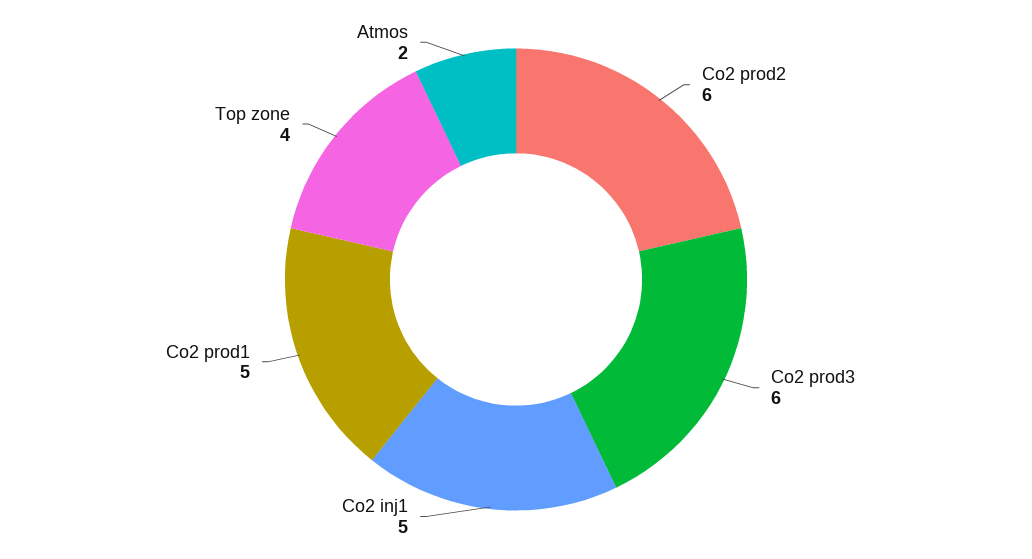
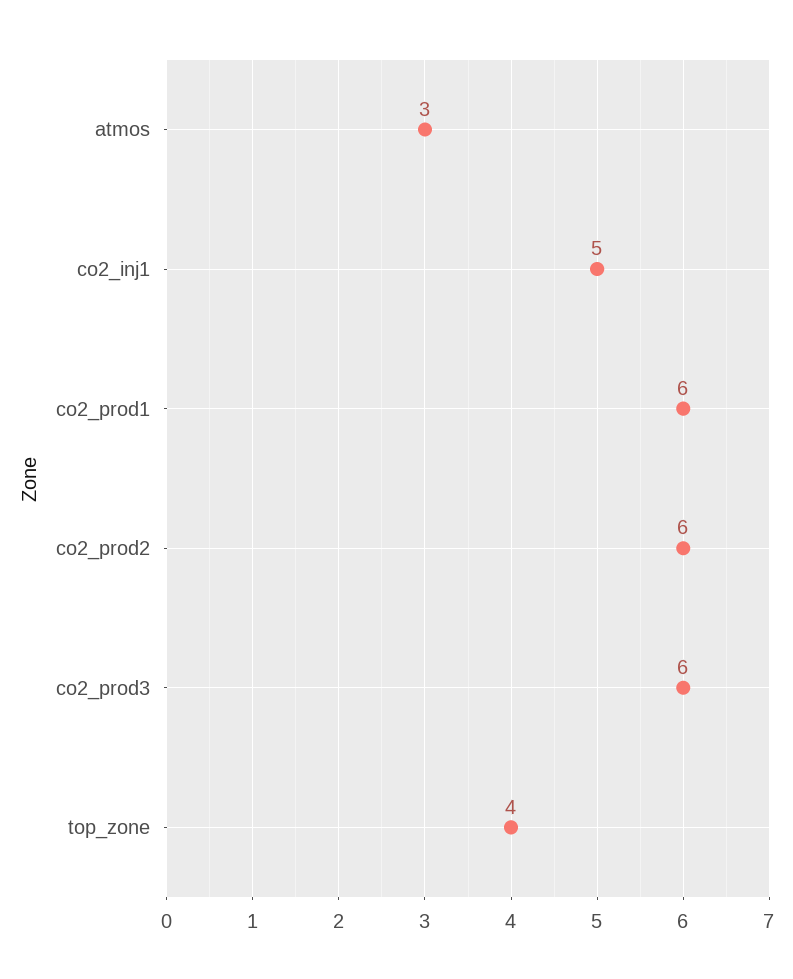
Co2 prod1: 5 -> 6
Atmos: 2 -> 3

